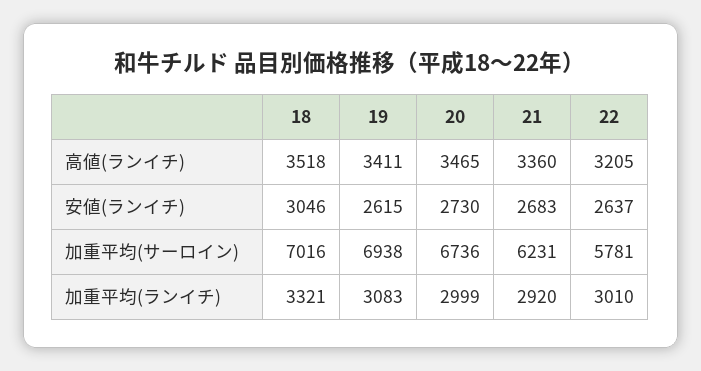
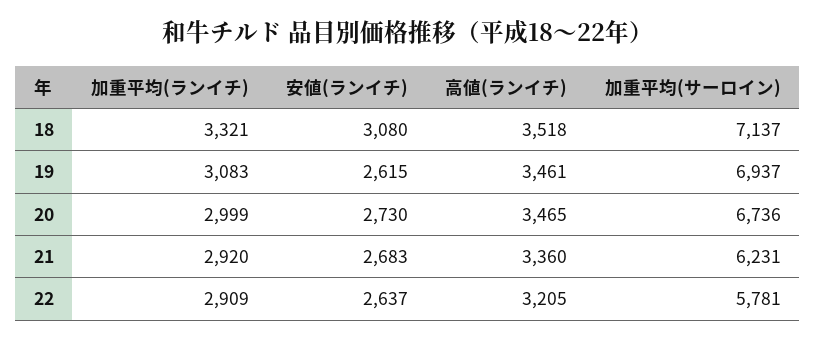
19, 高値(ランイチ): 3411 -> 3461
18, 安値(ランイチ): 3046 -> 3080
18, 加重平均(サーロイン): 7016 -> 7137
19, 加重平均(サーロイン): 6938 -> 6937
22, 加重平均(ランイチ): 3010 -> 2909

